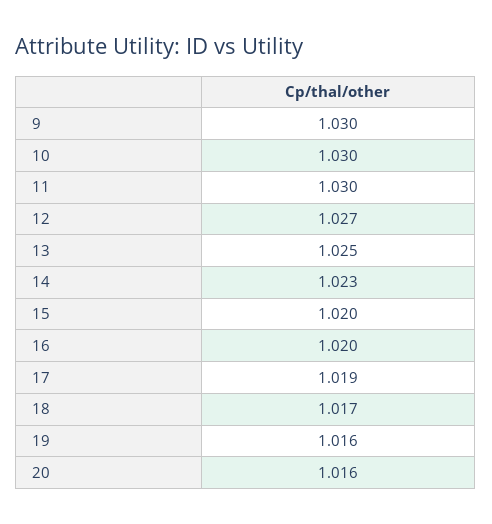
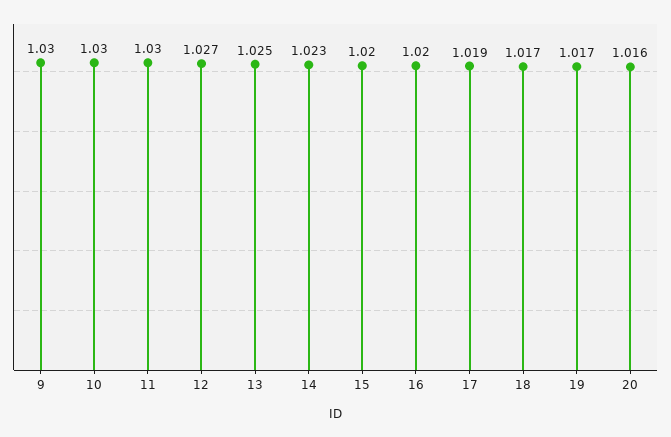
19: 1.016 -> 1.017

